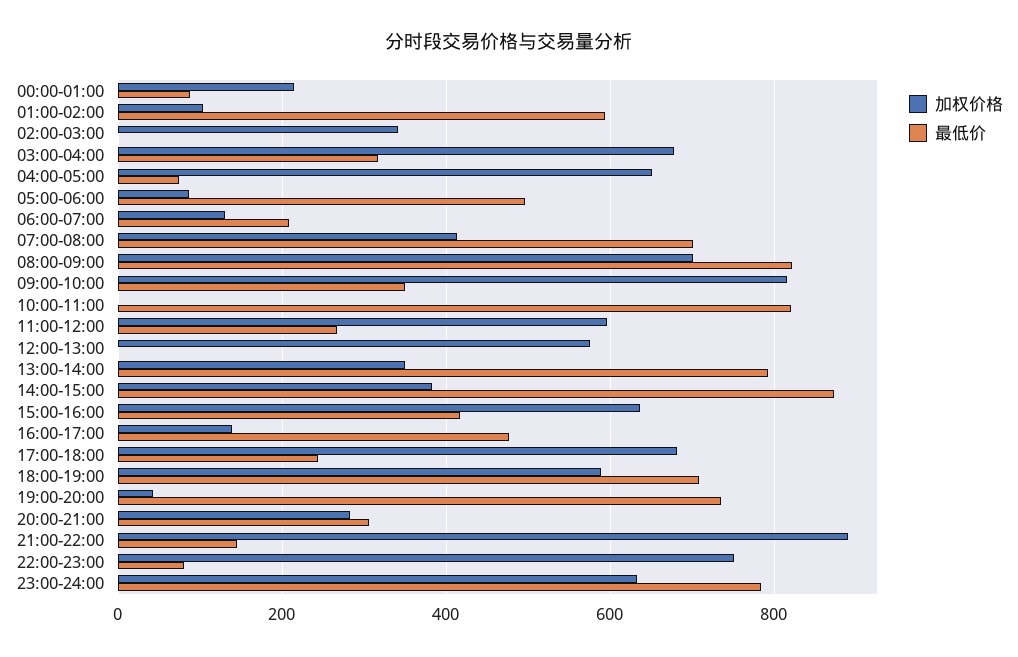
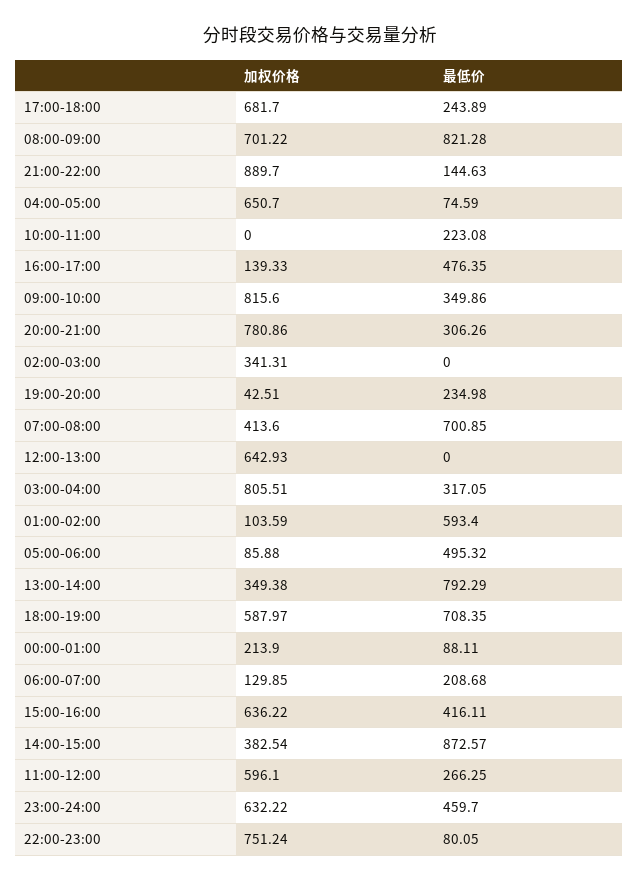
加权价格, 03:00-04:00: 680 -> 805.51
最低价, 10:00-11:00: 820 -> 223.08
加权价格, 12:00-13:00: 580 -> 642.93
最低价, 19:00-20:00: 740 -> 234.98
加权价格, 20:00-21:00: 280 -> 780.86
最低价, 23:00-24:00: 780 -> 459.7

